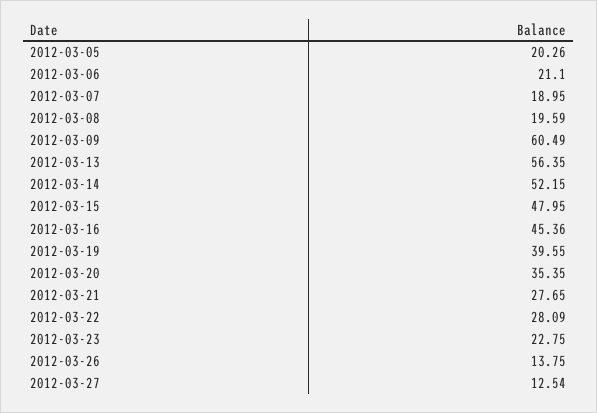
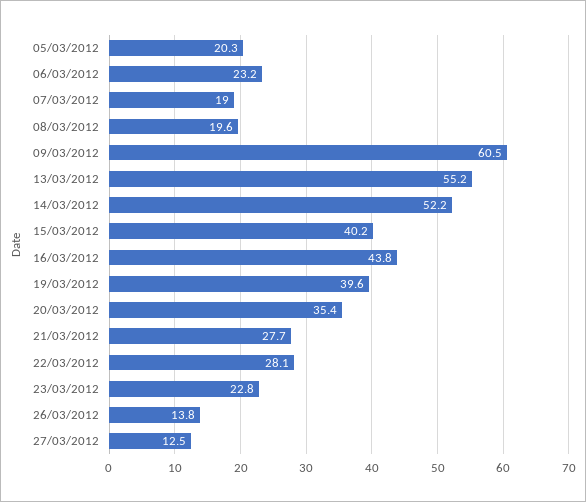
2012-03-06: 21.1 -> 23.2
2012-03-13: 56.35 -> 55.2
2012-03-15: 47.95 -> 40.2
2012-03-16: 45.36 -> 43.8

